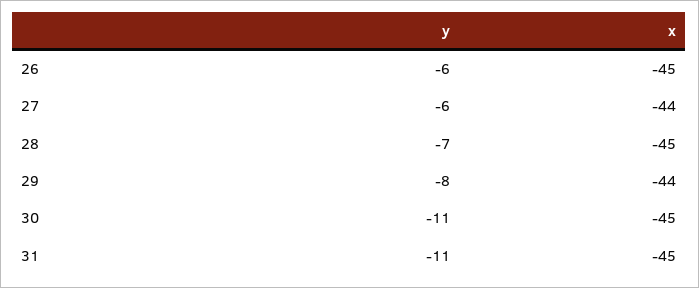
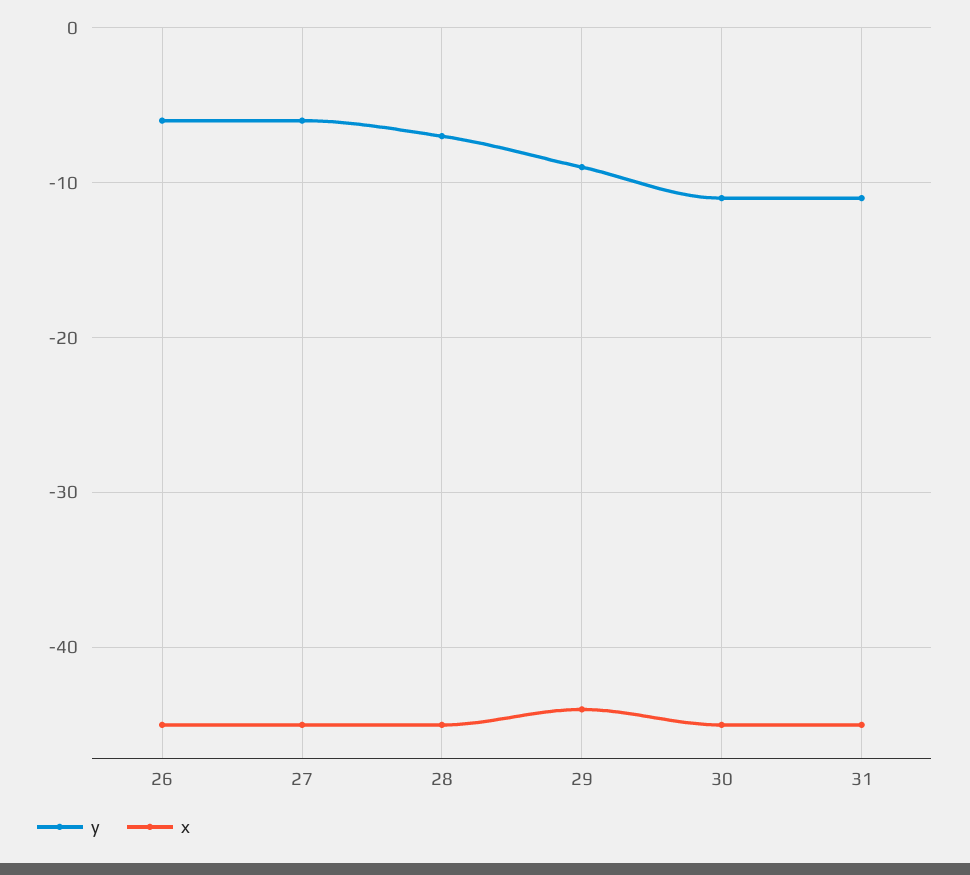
x, 27: -44 -> -45
y, 29: -8 -> -9

